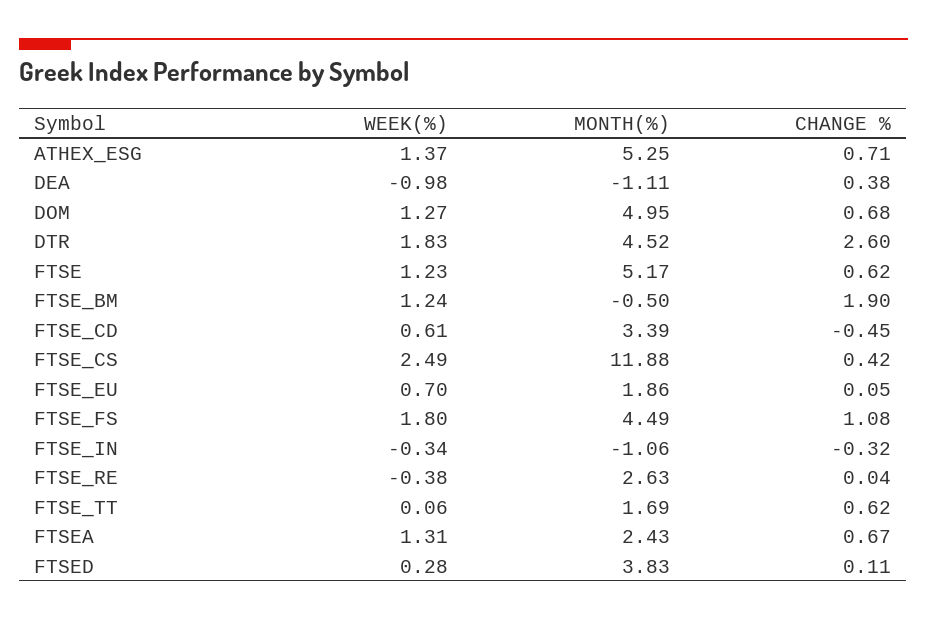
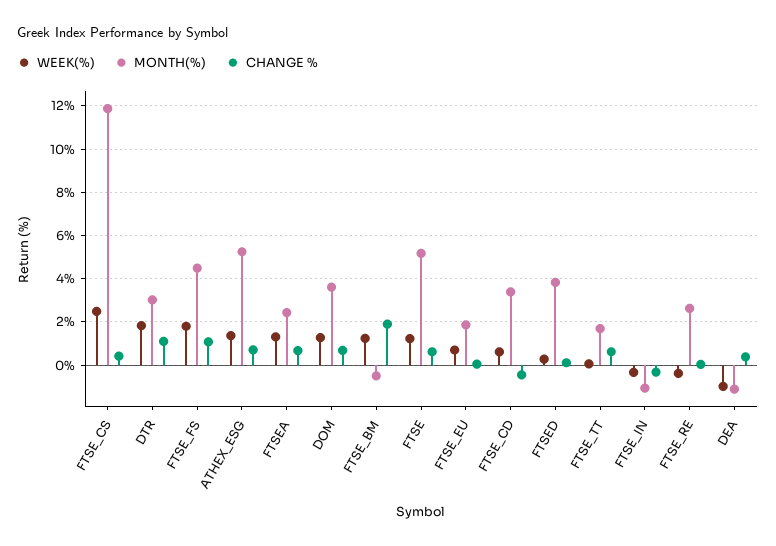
MONTH(%), DOM: 4.95 -> 3.5
MONTH(%), DTR: 4.52 -> 3
CHANGE %, DTR: 2.6 -> 1

